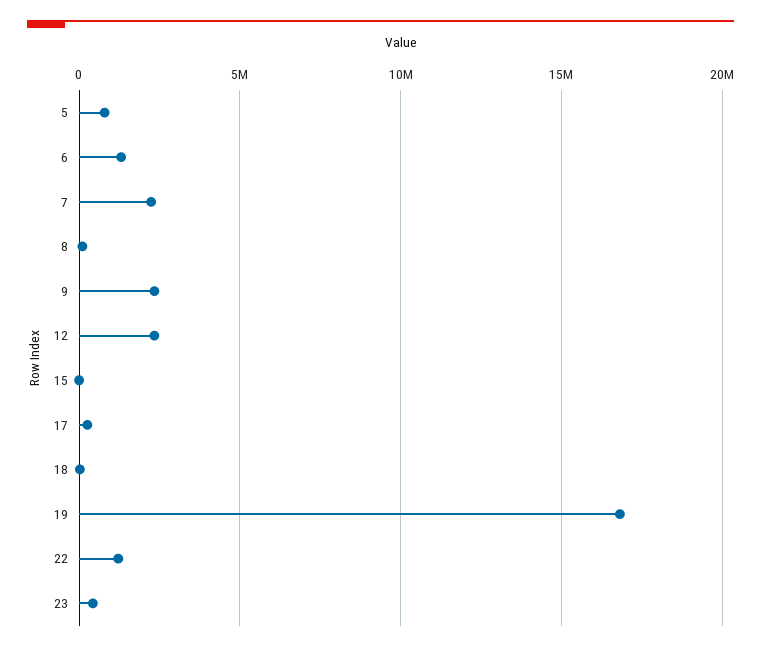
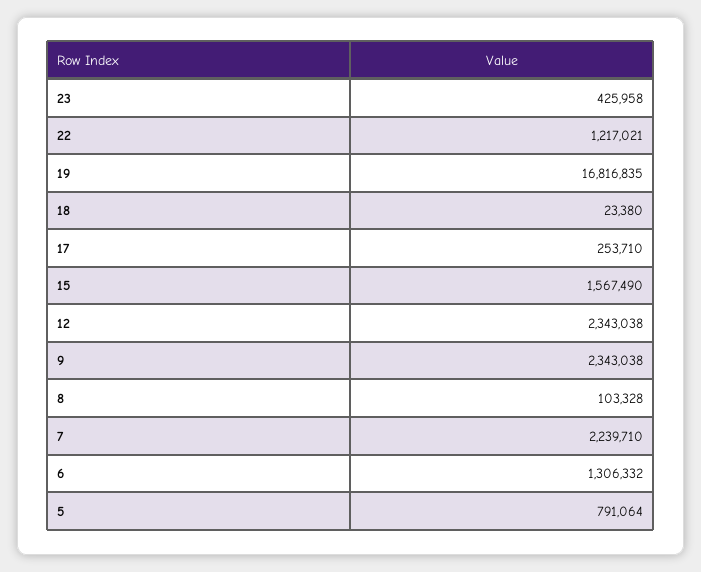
15: 0 -> 1567490

